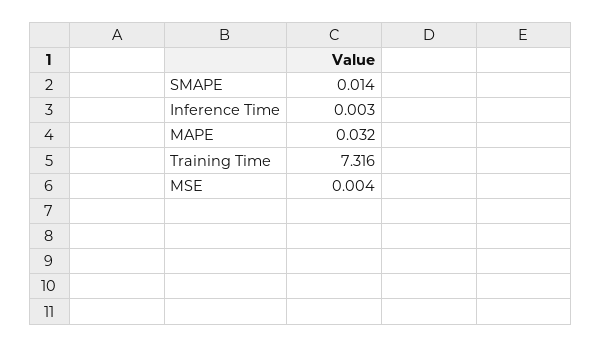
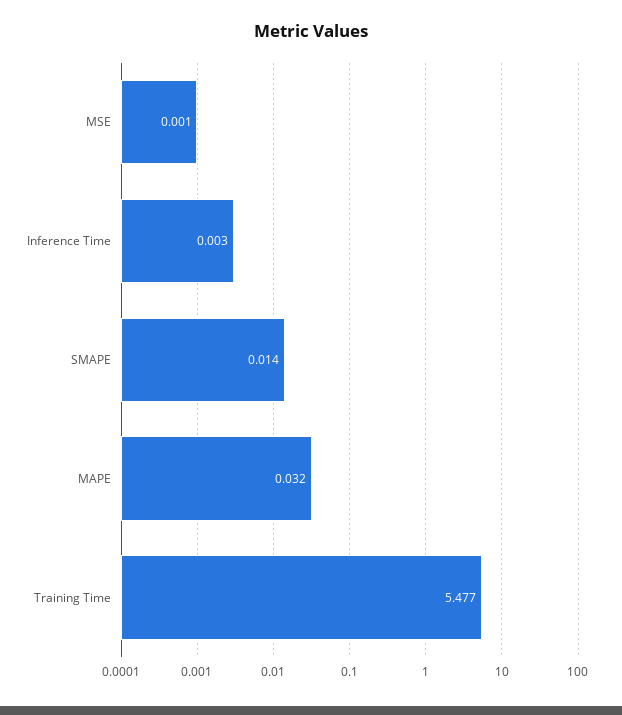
Training Time: 7.316 -> 5.477
MSE: 0.004 -> 0.001

